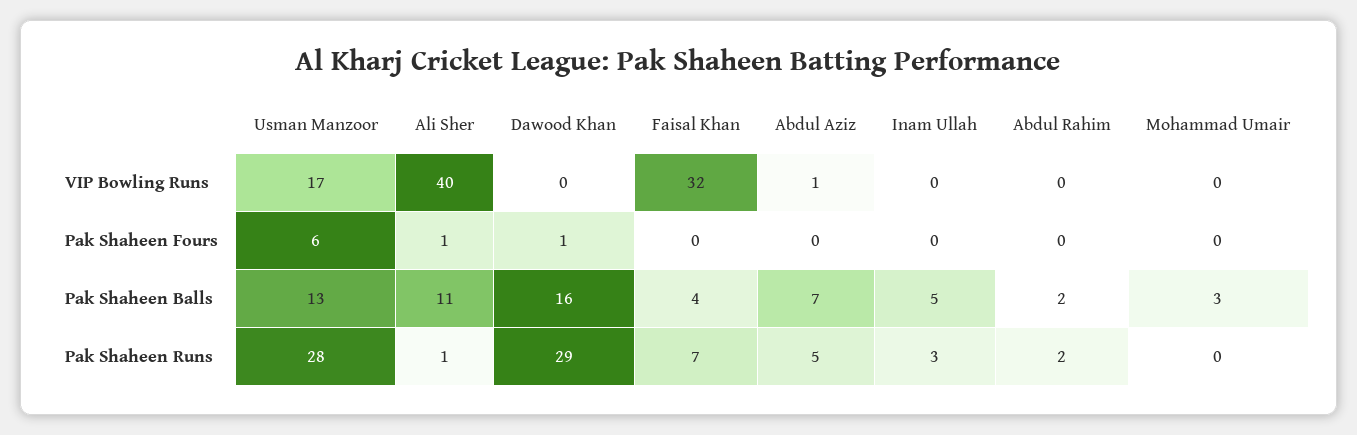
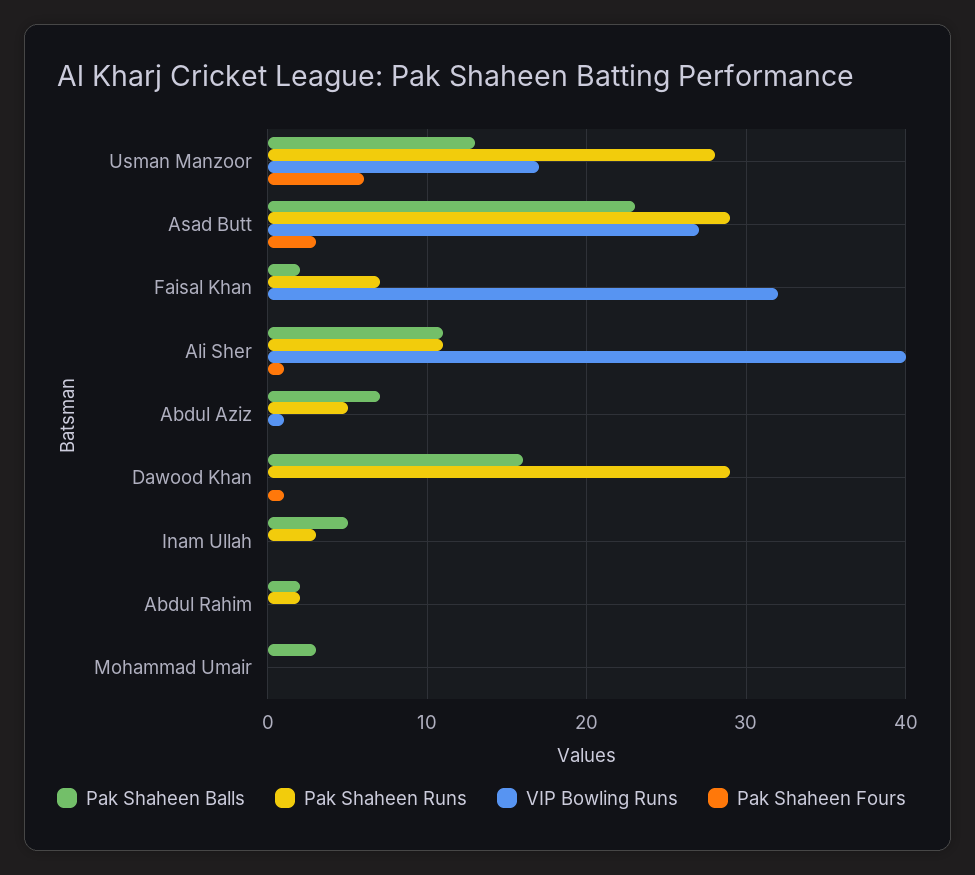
Pak Shaheen Balls, Faisal Khan: 4 -> 2
Pak Shaheen Runs, Ali Sher: 1 -> 11
Pak Shaheen Balls, Asad Butt: none -> 23
Pak Shaheen Runs, Asad Butt: none -> 29
VIP Bowling Runs, Asad Butt: none -> 27
Pak Shaheen Fours, Asad Butt: none -> 3

